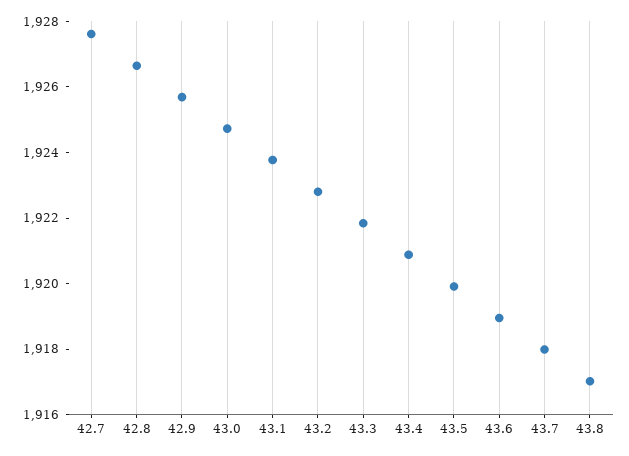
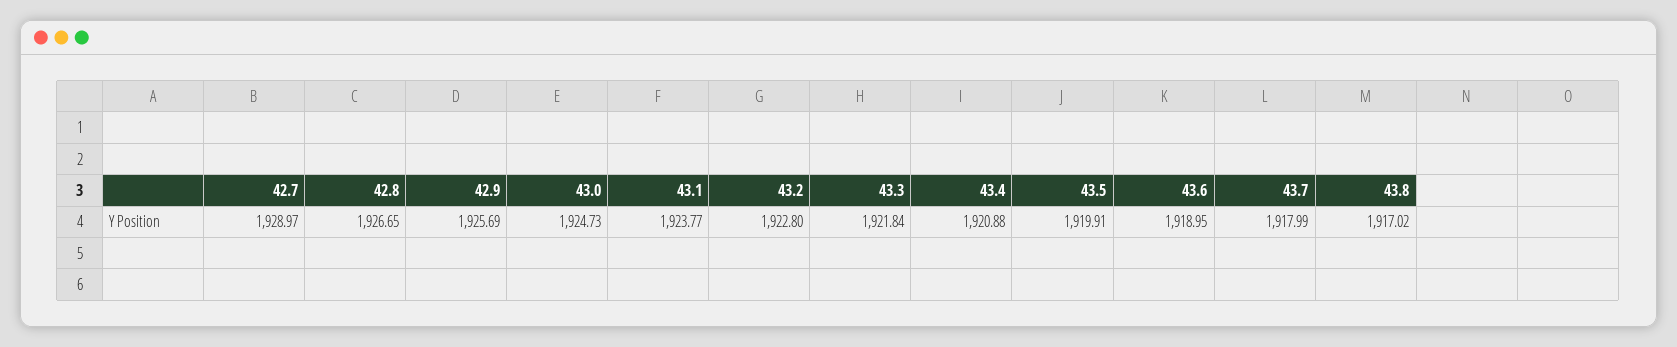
42.7: 1927.5 -> 1928.97

